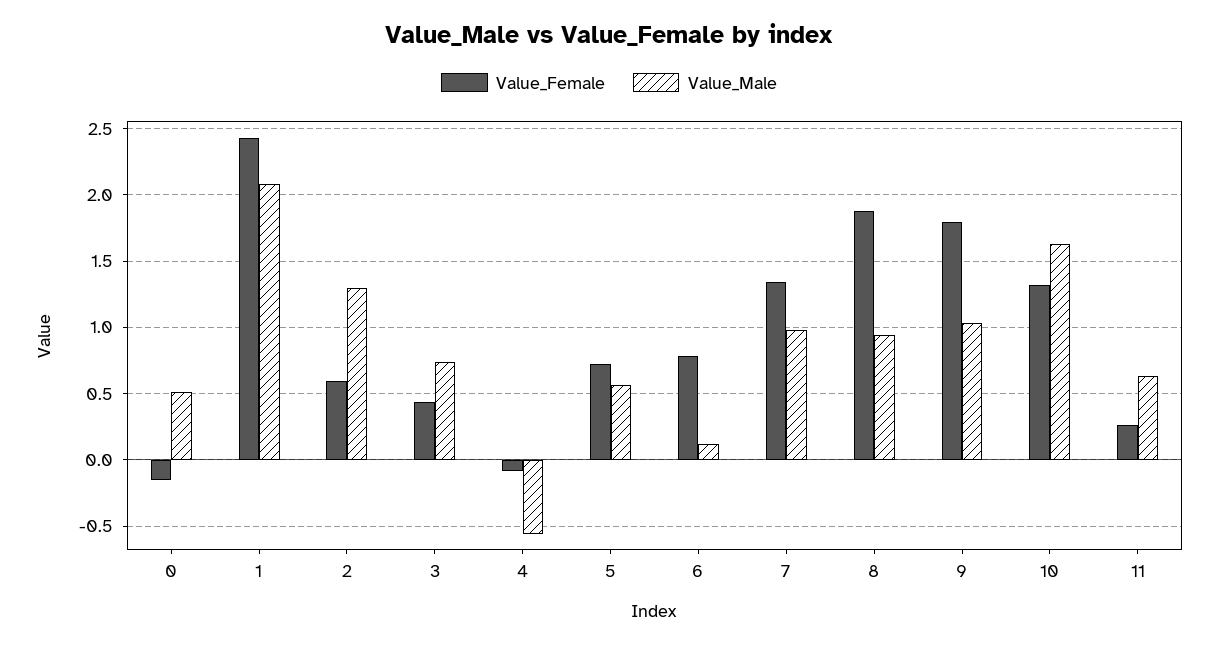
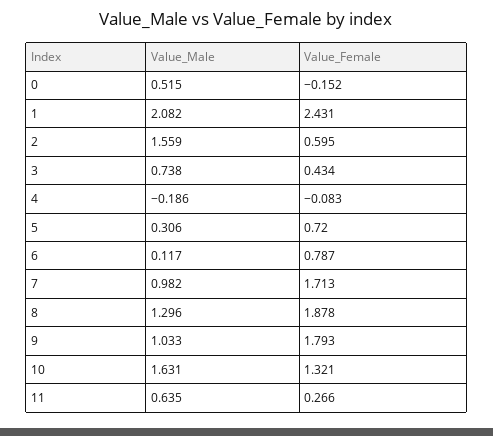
Value_Male, 2: 1.3 -> 1.559
Value_Male, 4: -0.55 -> -0.186
Value_Male, 5: 0.55 -> 0.306
Value_Female, 7: 1.35 -> 1.713
Value_Male, 8: 0.95 -> 1.296

